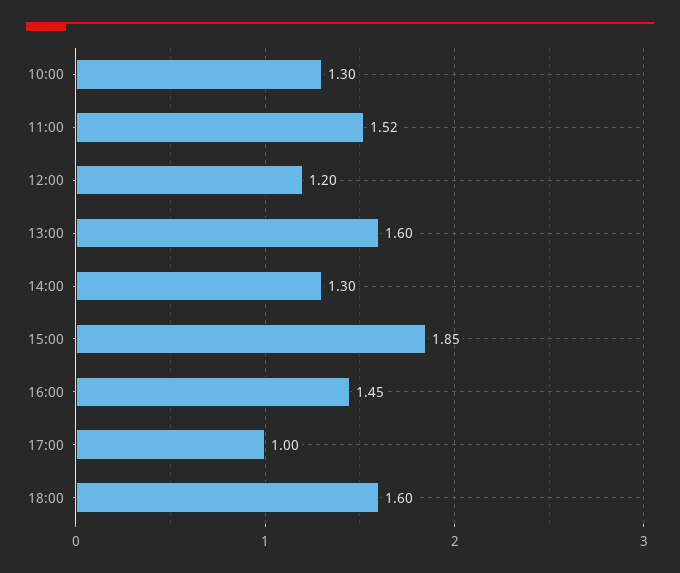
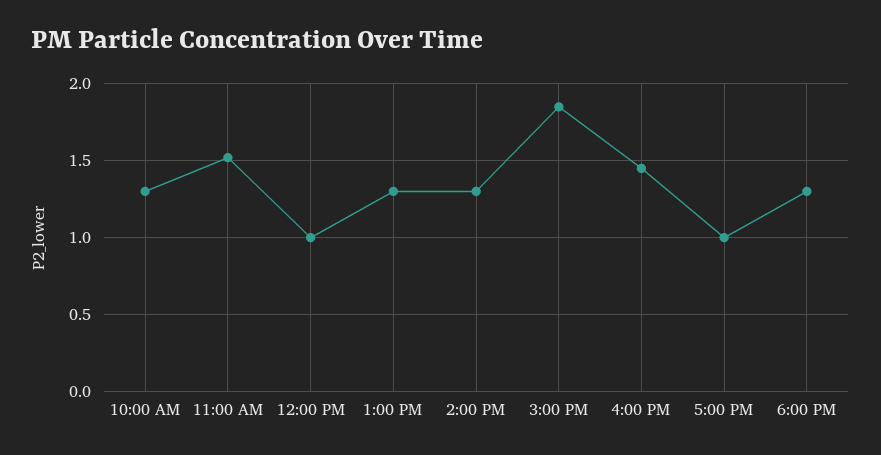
12:00: 1.2 -> 1
13:00: 1.6 -> 1.3
18:00: 1.6 -> 1.3

